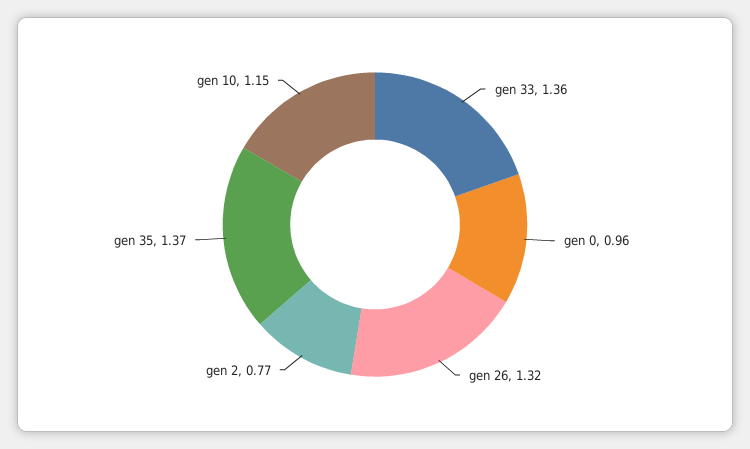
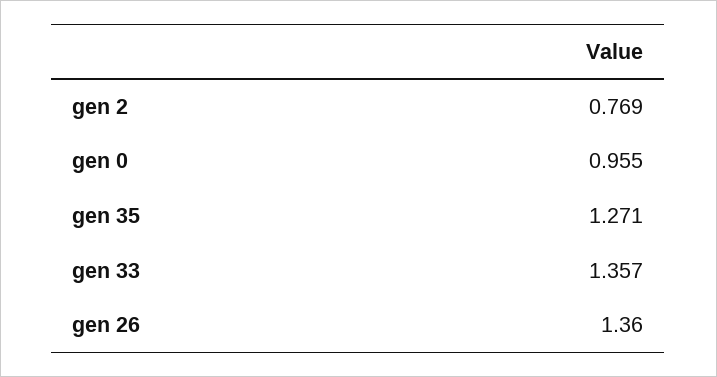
gen 26: 1.32 -> 1.36
gen 35: 1.37 -> 1.271
gen 10: 1.15 -> none

